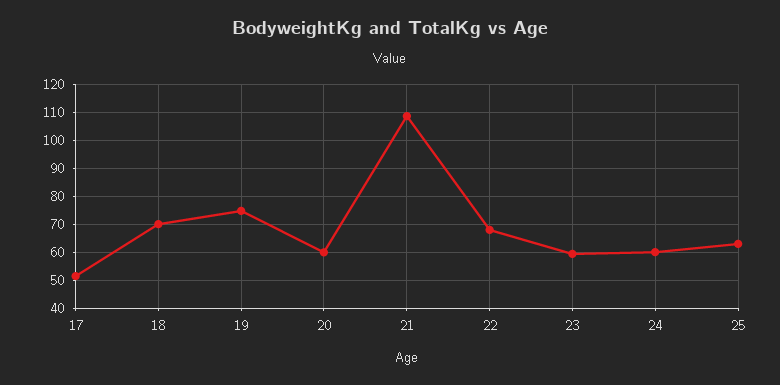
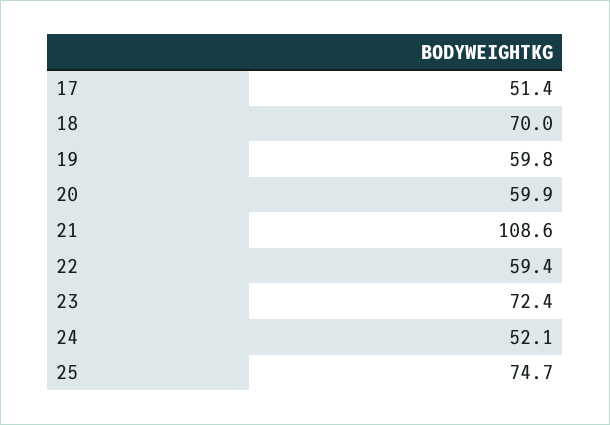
19: 75 -> 59.8
22: 67.5 -> 59.4
23: 60 -> 72.4
24: 60 -> 52.1
25: 62.5 -> 74.7

